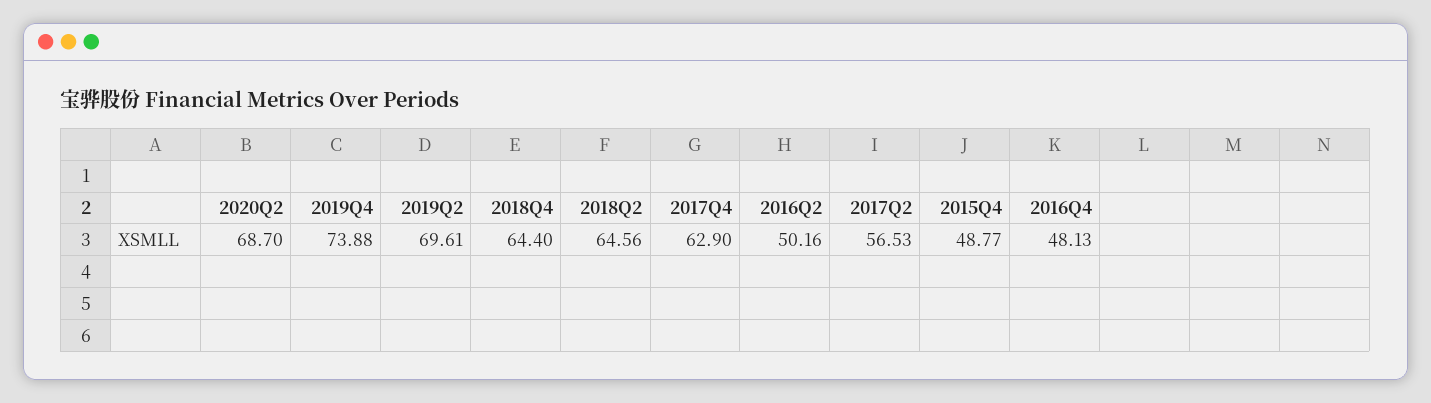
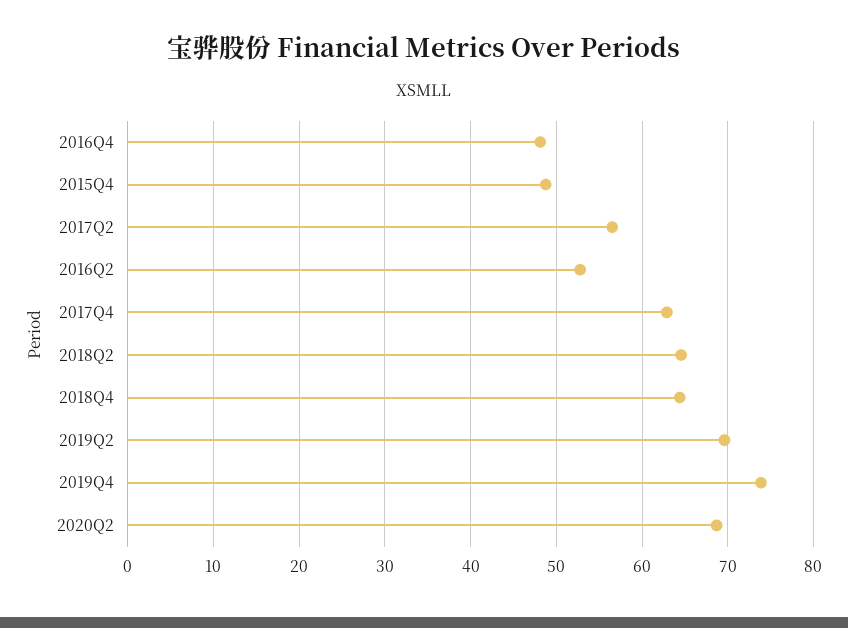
2016Q2: 50.16 -> 53

